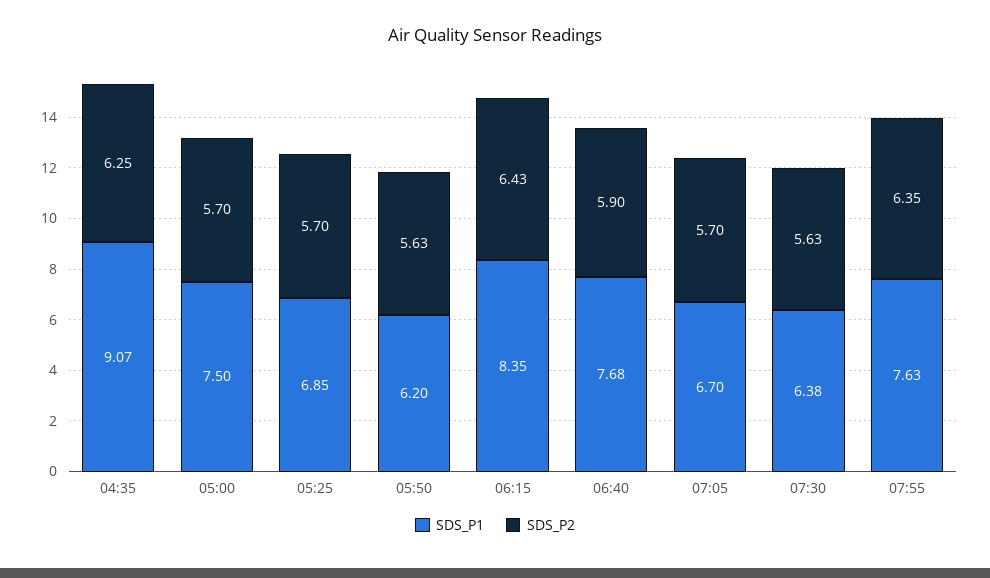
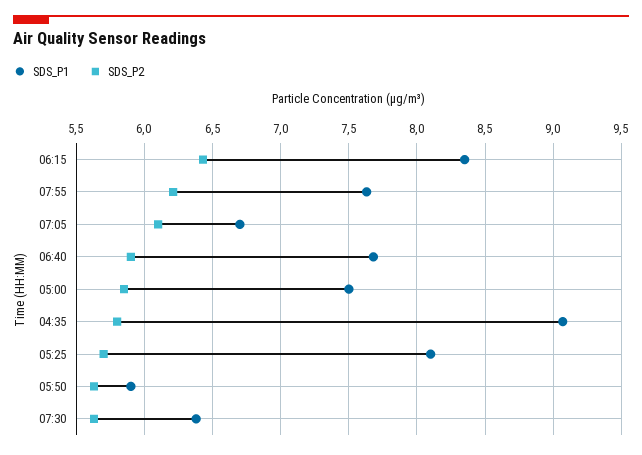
SDS_P2, 04:35: 6.25 -> 5.8
SDS_P2, 05:00: 5.7 -> 5.85
SDS_P1, 05:25: 6.85 -> 8.1
SDS_P1, 05:50: 6.2 -> 5.9
SDS_P2, 07:05: 5.7 -> 6.1
SDS_P2, 07:55: 6.35 -> 6.2

